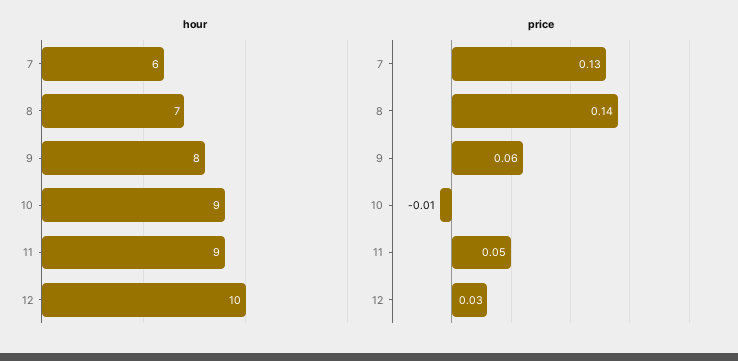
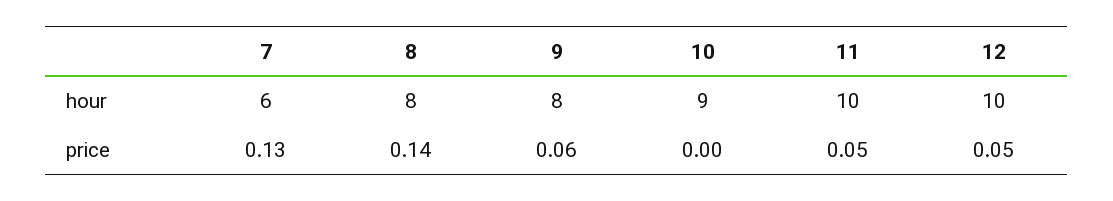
hour, 8: 7 -> 8
hour, 11: 9 -> 10
price, 10: -0.01 -> 0
price, 12: 0.03 -> 0.05

